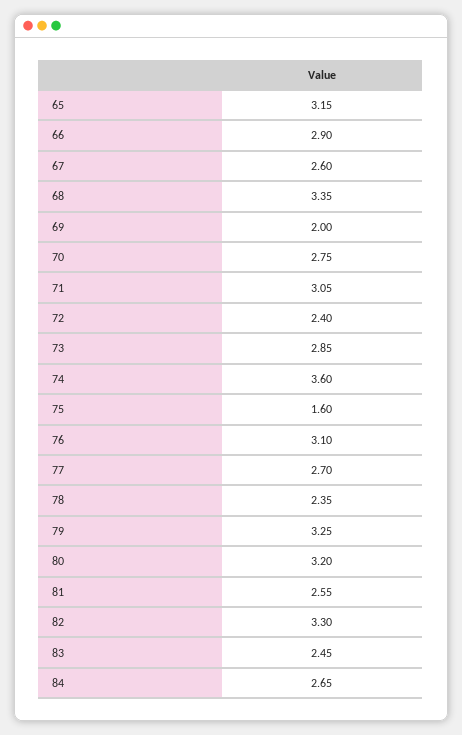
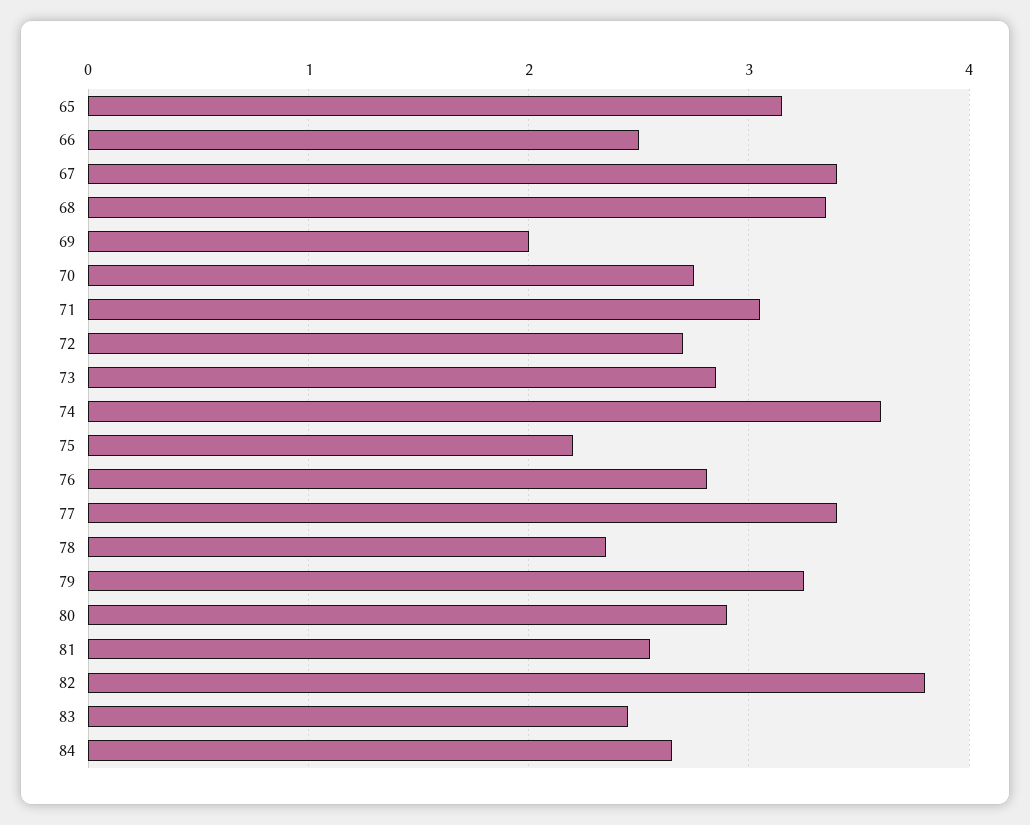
66: 2.9 -> 2.5
67: 2.6 -> 3.4
72: 2.4 -> 2.7
75: 1.6 -> 2.2
76: 3.1 -> 2.8
77: 2.7 -> 3.4
80: 3.2 -> 2.9
82: 3.3 -> 3.8

